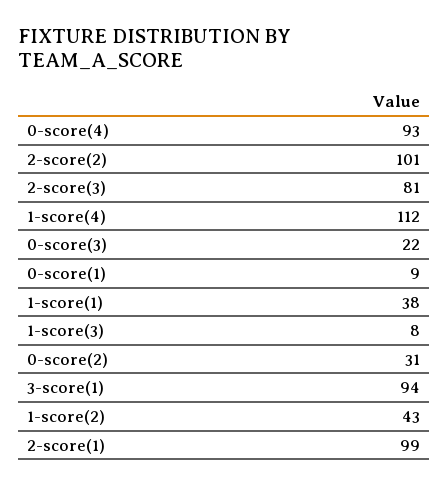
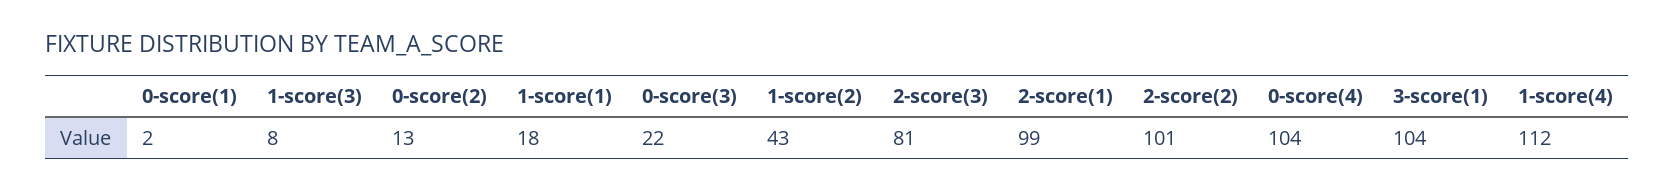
0-score(4): 93 -> 104
0-score(1): 9 -> 2
1-score(1): 38 -> 18
0-score(2): 31 -> 13
3-score(1): 94 -> 104

